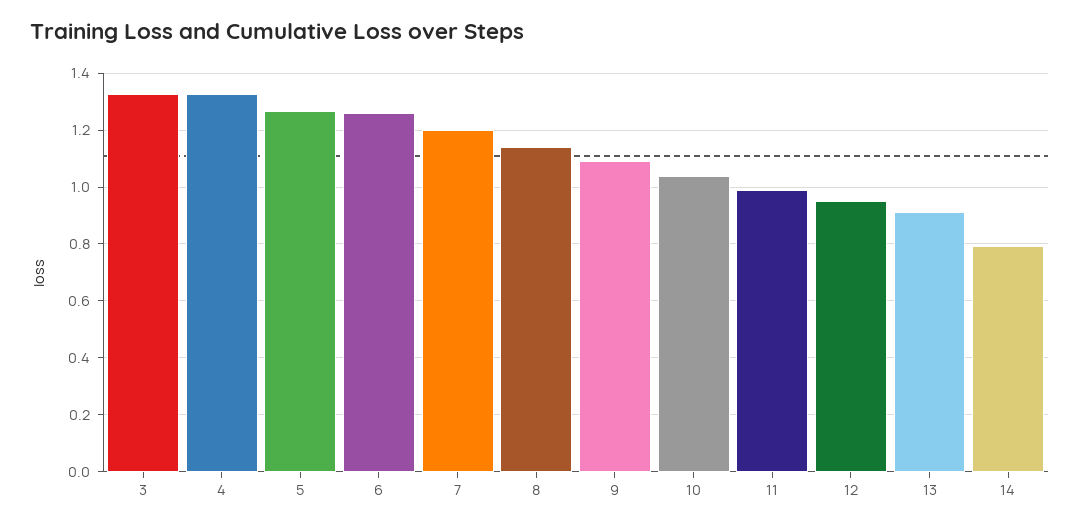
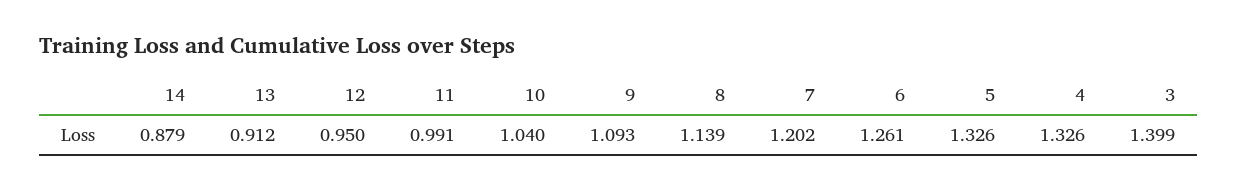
3: 1.325 -> 1.399
5: 1.275 -> 1.326
14: 0.8 -> 0.879

